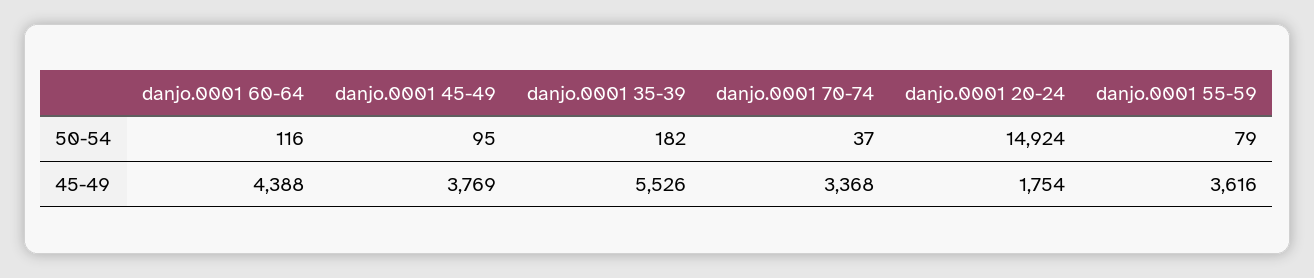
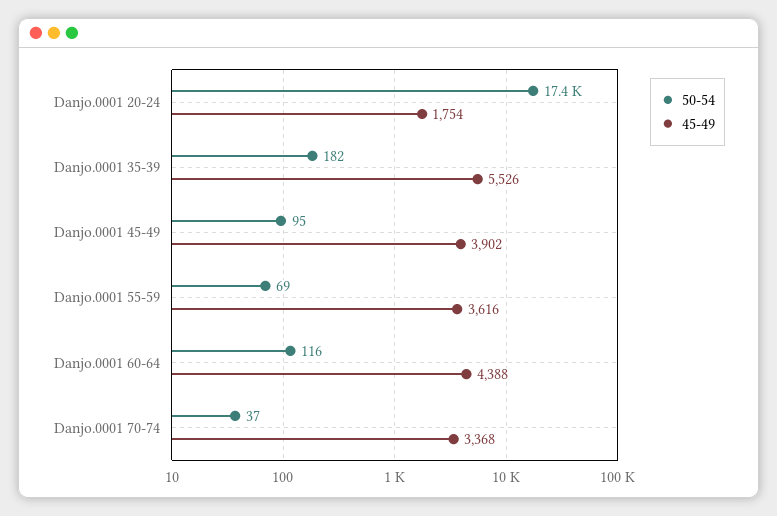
50-54, danjo.0001 20-24: 14924 -> 17400
50-54, danjo.0001 55-59: 79 -> 69
45-49, danjo.0001 45-49: 3769 -> 3902

